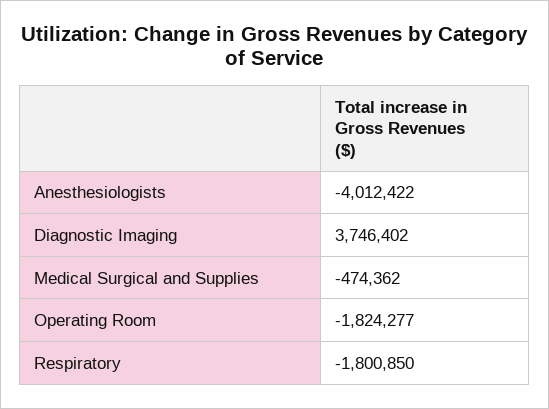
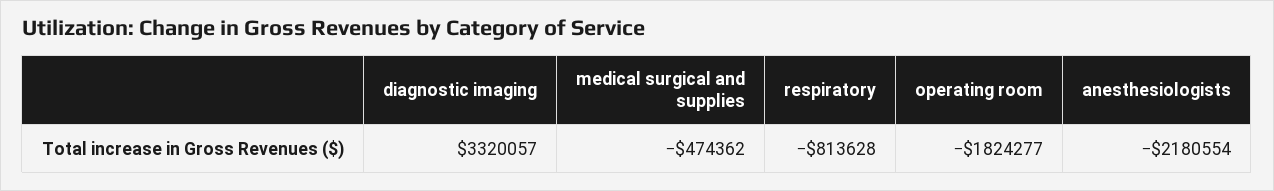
Anesthesiologists: -4012422 -> -2180554
Diagnostic Imaging: 3746402 -> 3320057
Respiratory: -1800850 -> -813628

